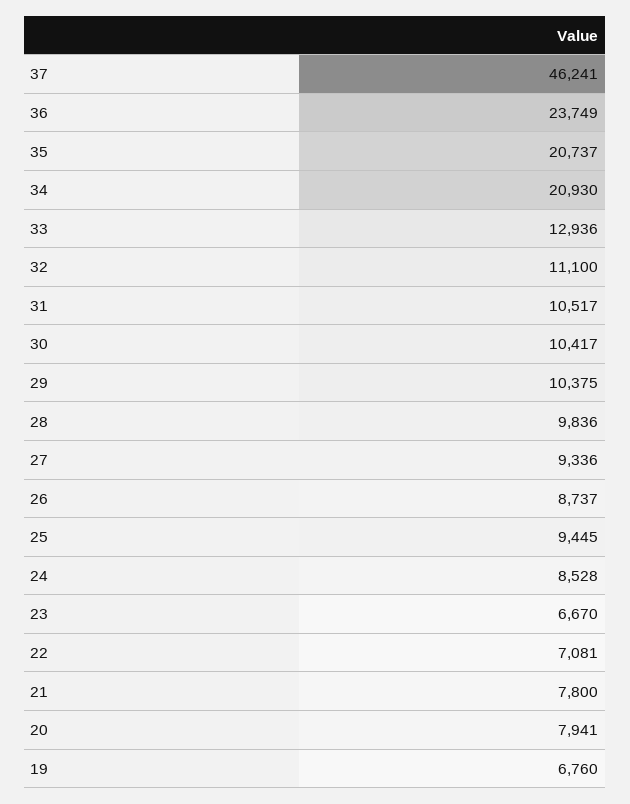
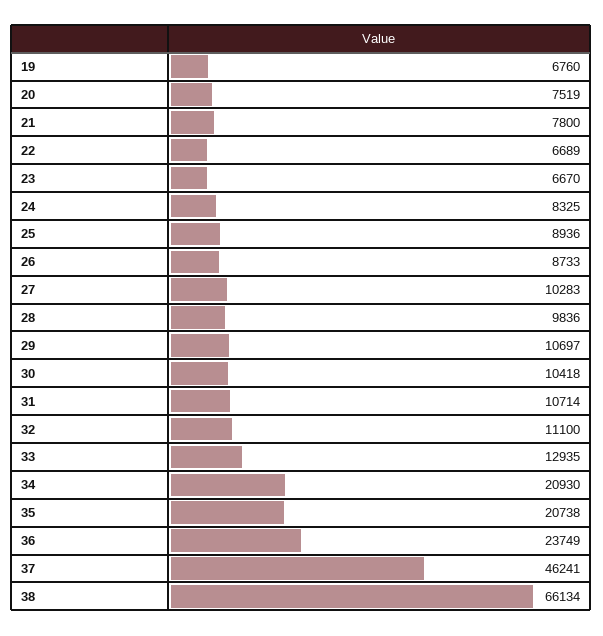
35: 20737 -> 20738
33: 12936 -> 12935
31: 10517 -> 10714
30: 10417 -> 10418
29: 10375 -> 10697
27: 9336 -> 10283
26: 8737 -> 8733
25: 9445 -> 8936
24: 8528 -> 8325
22: 7081 -> 6689
20: 7941 -> 7519
38: none -> 66134

